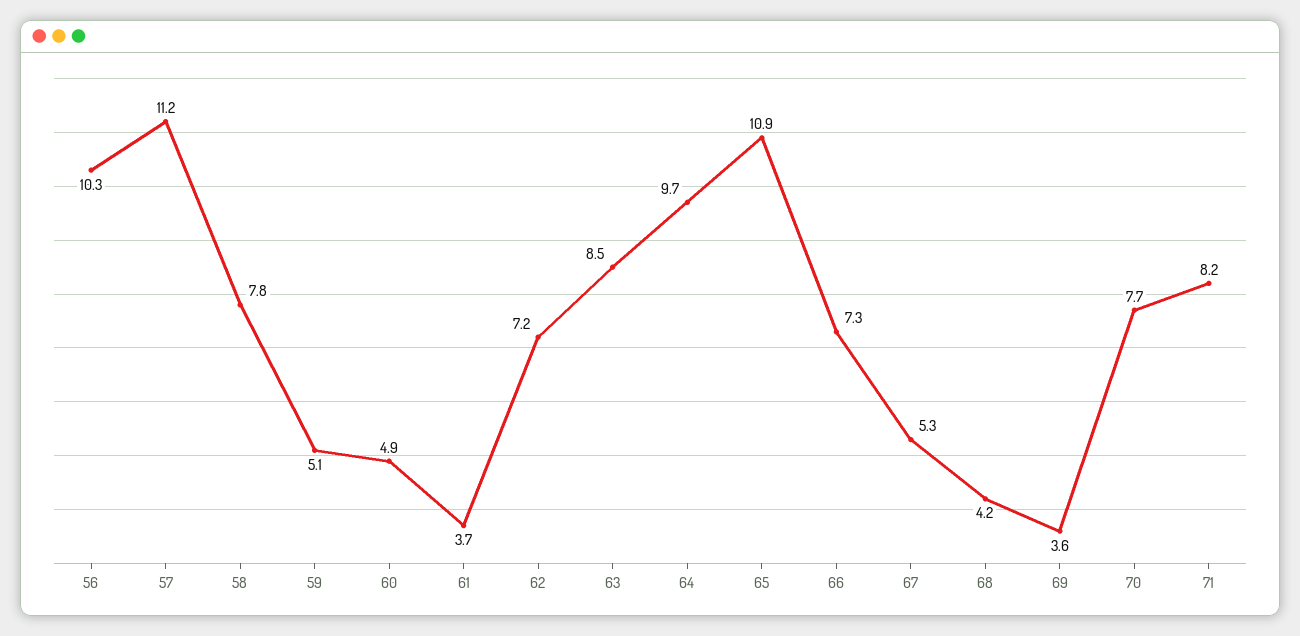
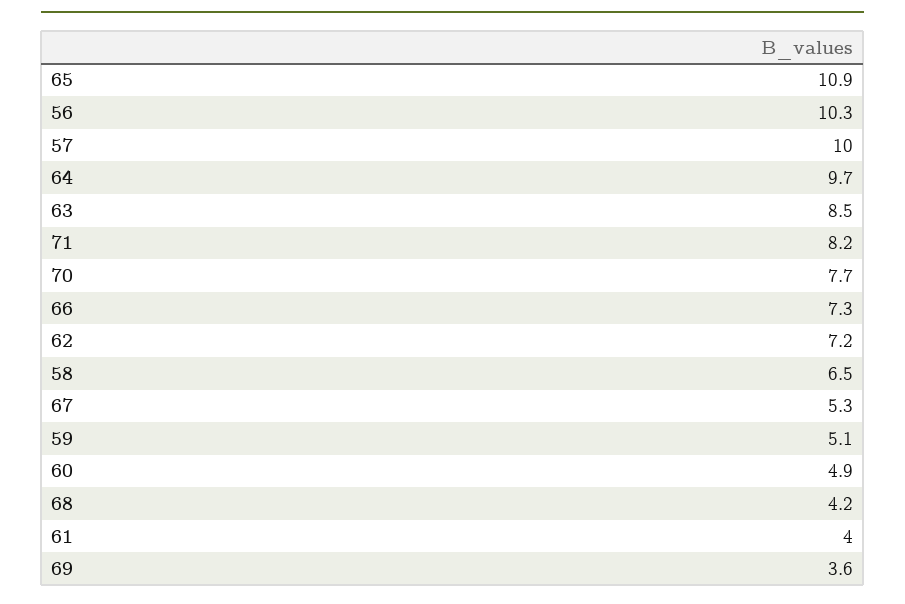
57: 11.2 -> 10
58: 7.8 -> 6.5
61: 3.7 -> 4

